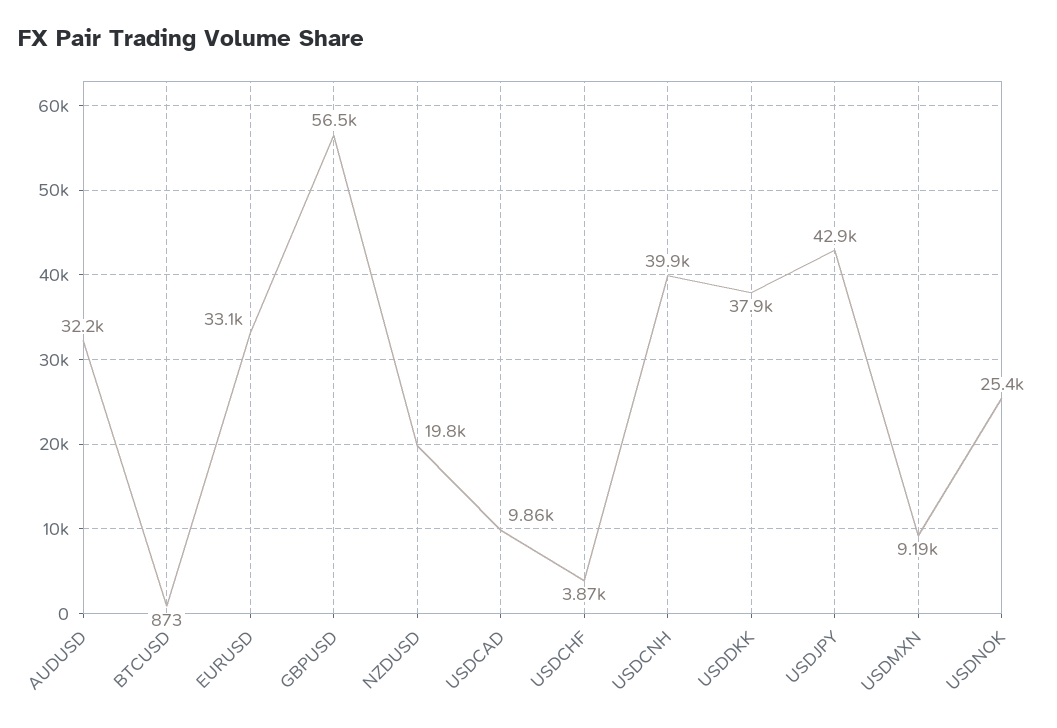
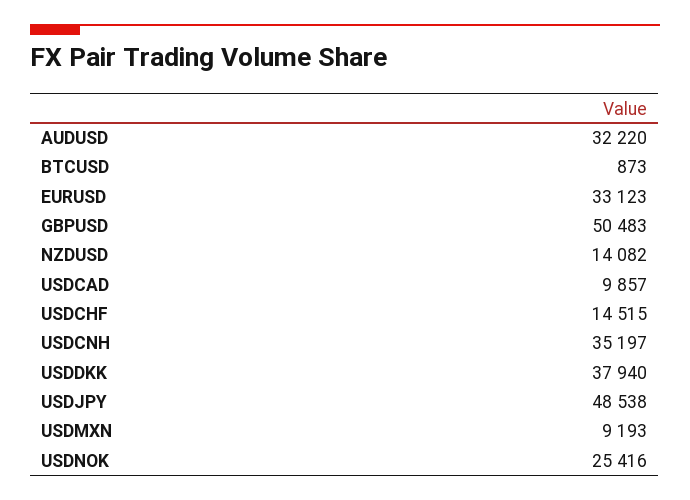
GBPUSD: 56500 -> 50483
NZDUSD: 19800 -> 14082
USDCHF: 3870 -> 14515
USDCNH: 39900 -> 35197
USDJPY: 42900 -> 48538

